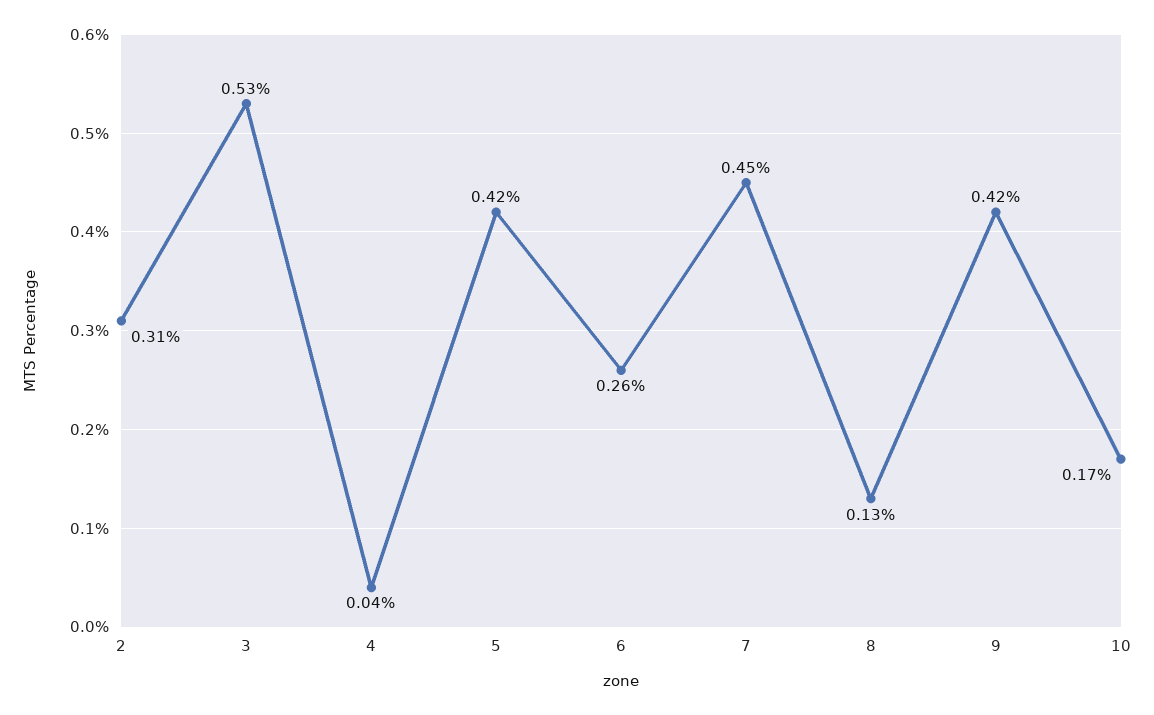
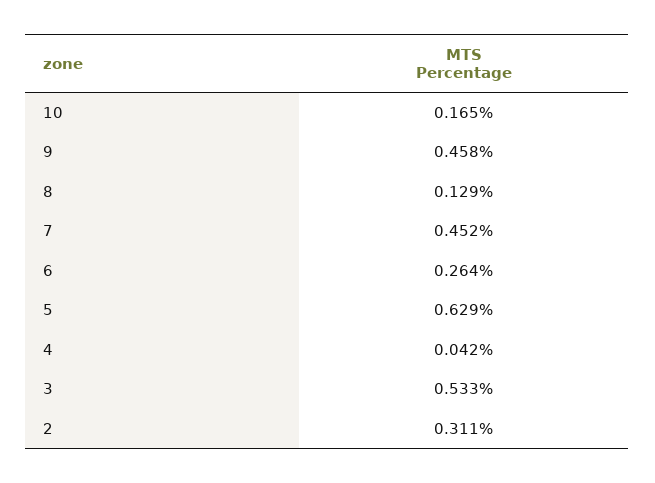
5: 0.42 -> 0.629
9: 0.42 -> 0.458

